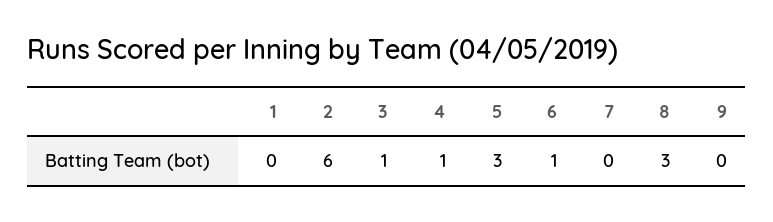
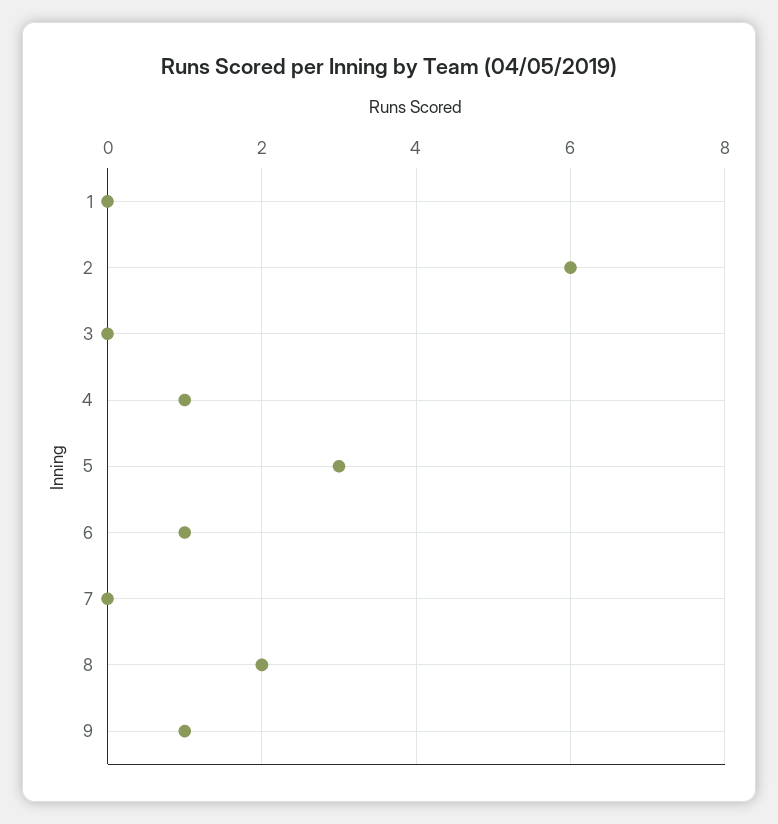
3: 1 -> 0
8: 3 -> 2
9: 0 -> 1

